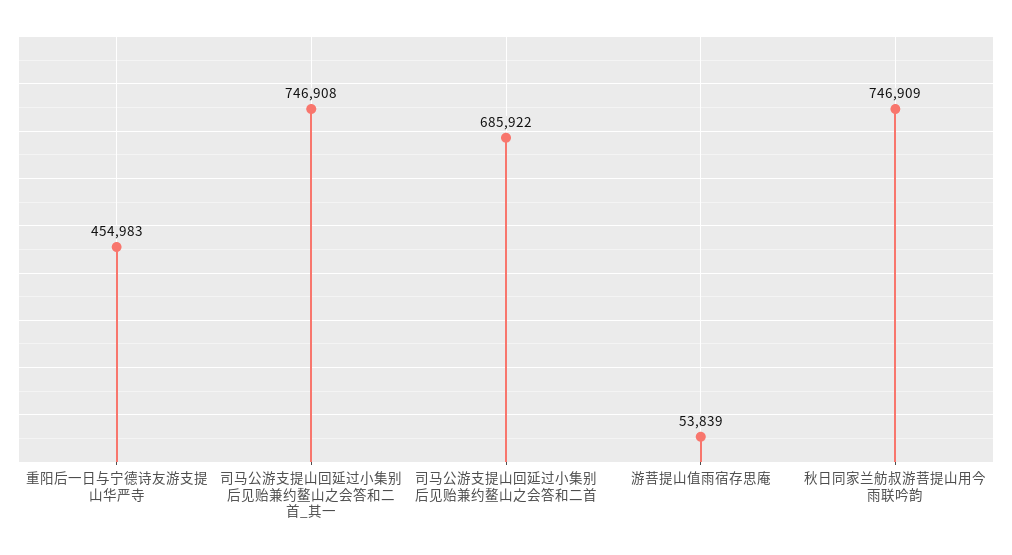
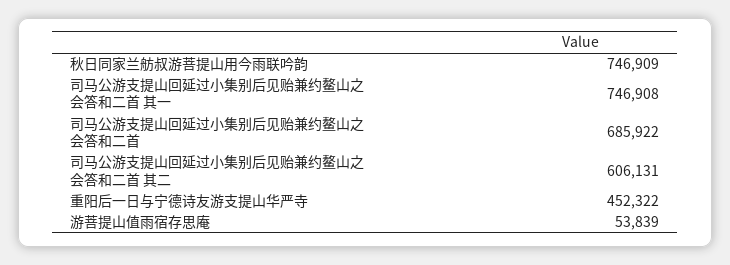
重阳后一日与宁德诗友游支提山华严寺: 454983 -> 452322
司马公游支提山回延过小集别后见贻兼约鳌山之会答和二首 其二: none -> 606131

